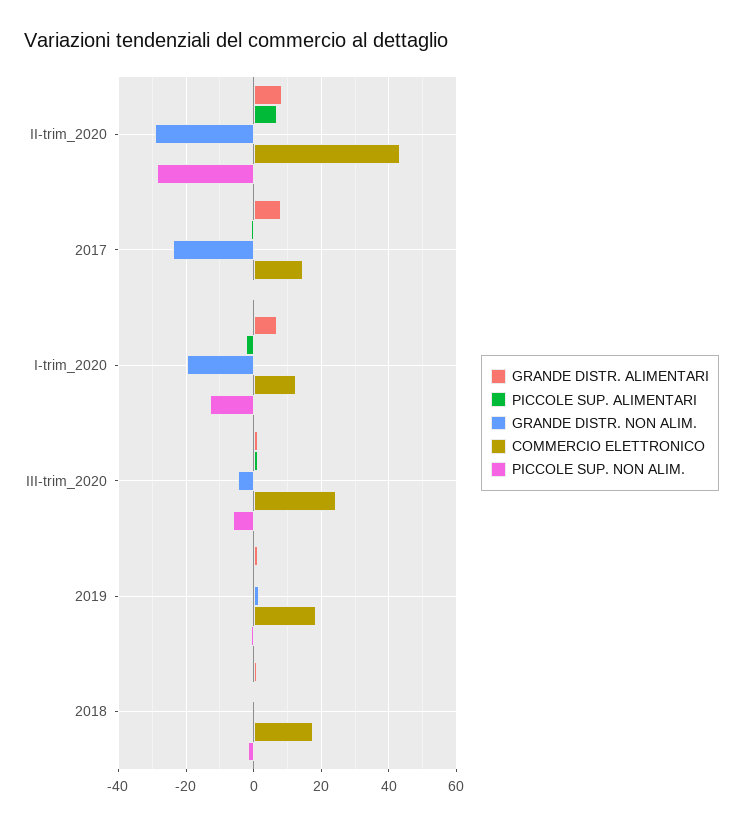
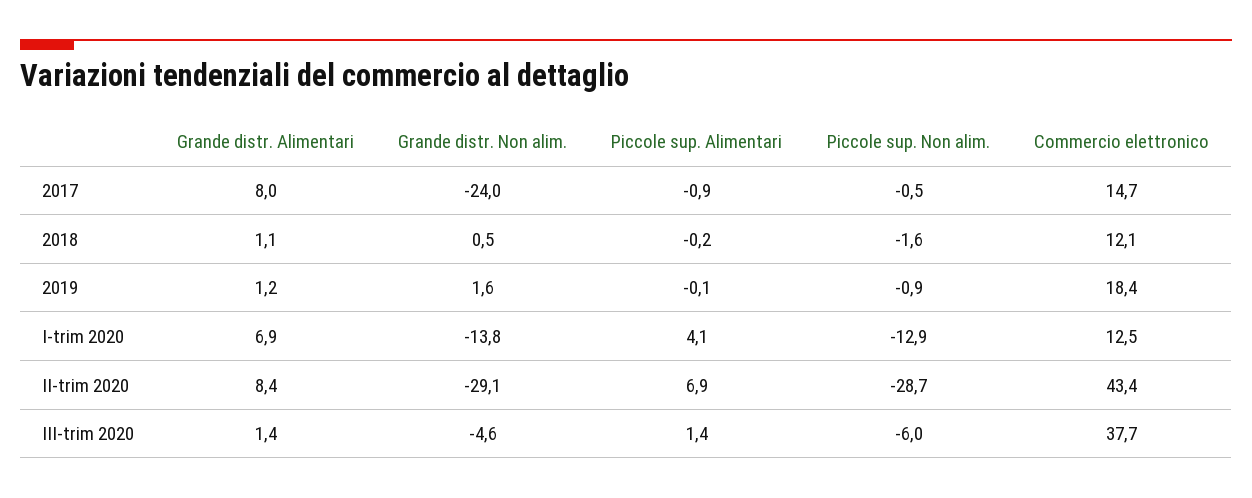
PICCOLE SUP. ALIMENTARI, I-trim_2020: -2 -> 4.1
GRANDE DISTR. NON ALIM., I-trim_2020: -20 -> -13.8
COMMERCIO ELETTRONICO, III-trim_2020: 24 -> 37.7
COMMERCIO ELETTRONICO, 2018: 18 -> 12.1

